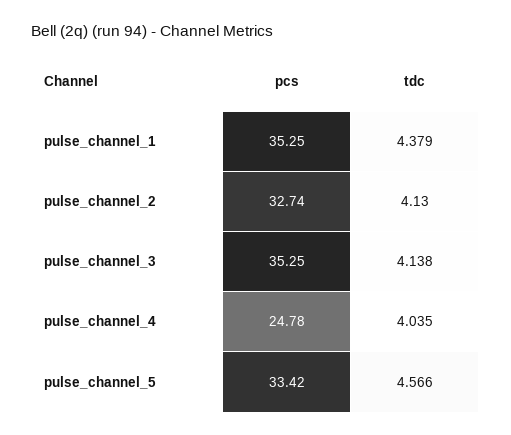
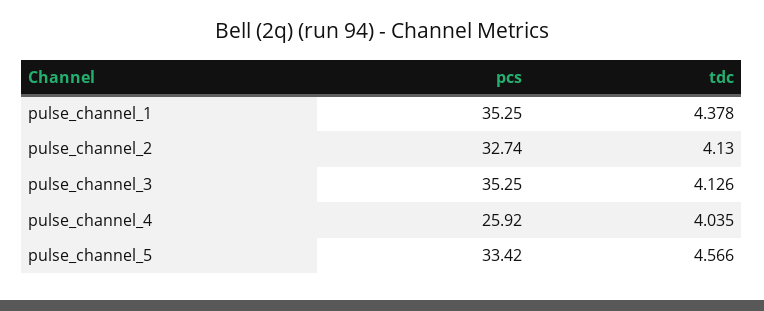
tdc, pulse_channel_1: 4.379 -> 4.378
tdc, pulse_channel_3: 4.138 -> 4.126
pcs, pulse_channel_4: 24.78 -> 25.92

